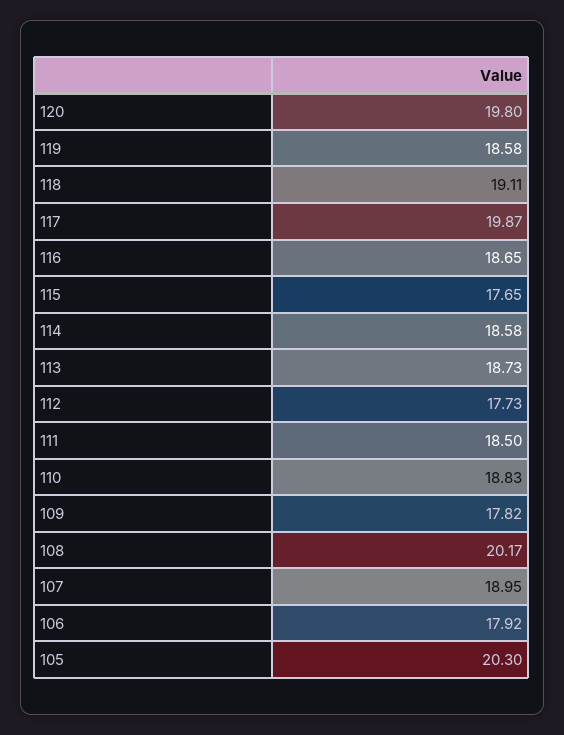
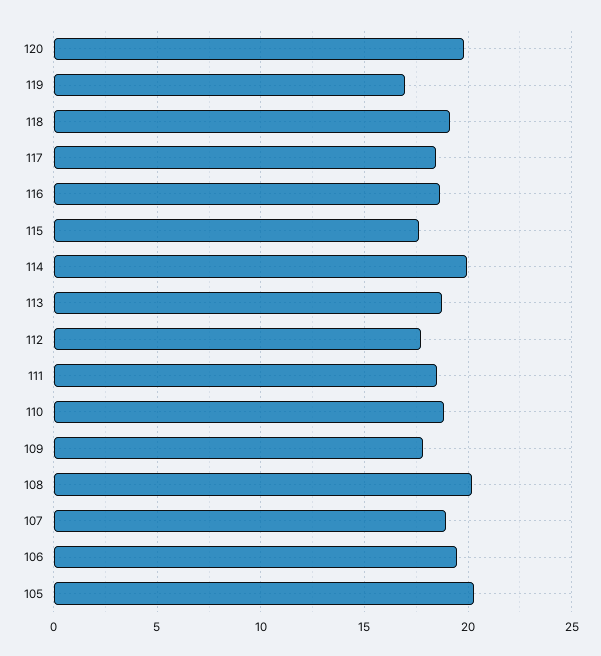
119: 18.58 -> 17
117: 19.87 -> 18.5
114: 18.58 -> 20
106: 17.92 -> 19.5

